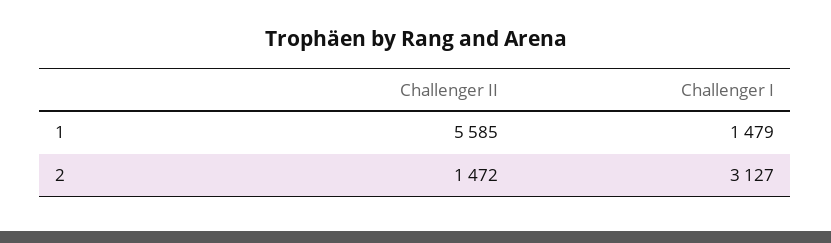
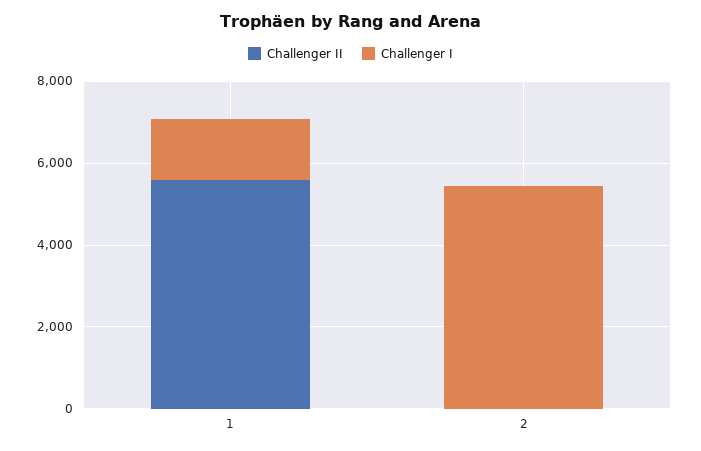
Challenger II, 2: 1472 -> 0
Challenger I, 2: 3127 -> 5500

